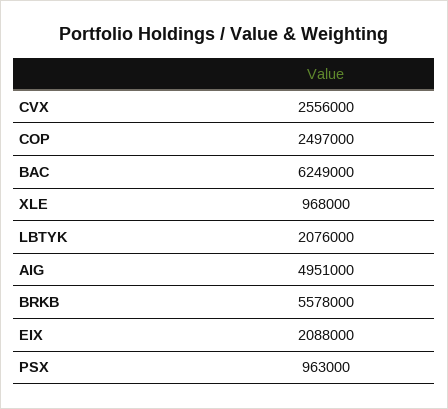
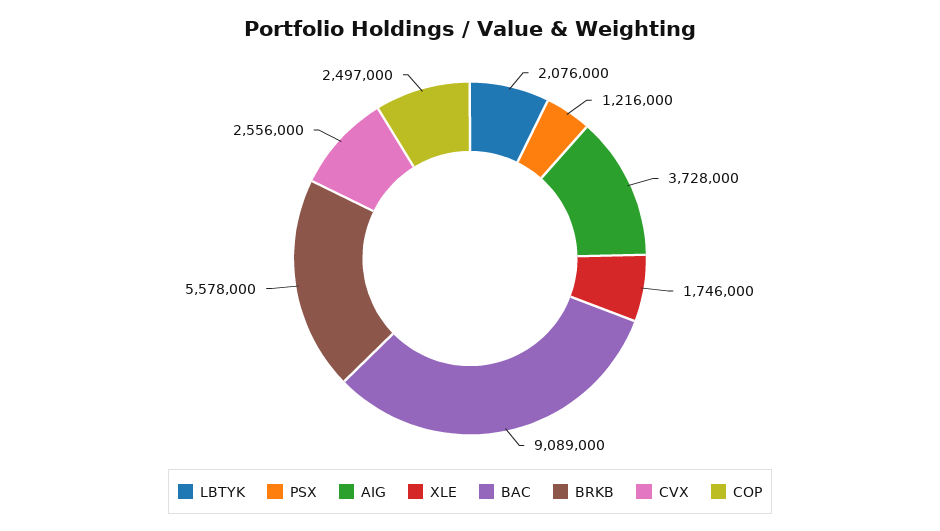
BAC: 6249000 -> 9089000
XLE: 968000 -> 1746000
AIG: 4951000 -> 3728000
EIX: 2088000 -> none
PSX: 963000 -> 1216000

